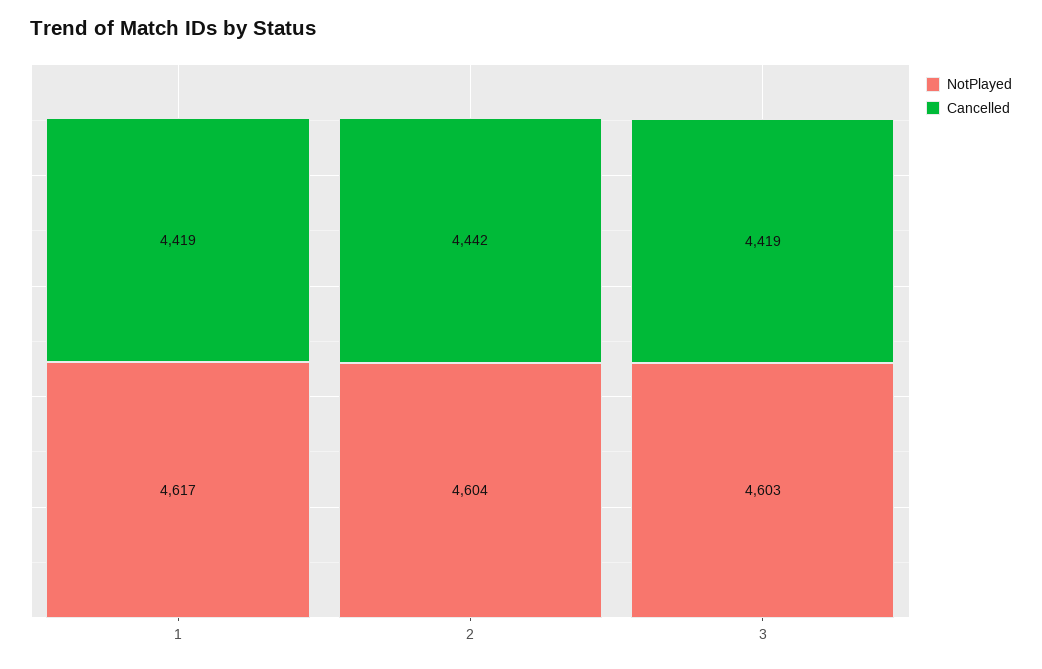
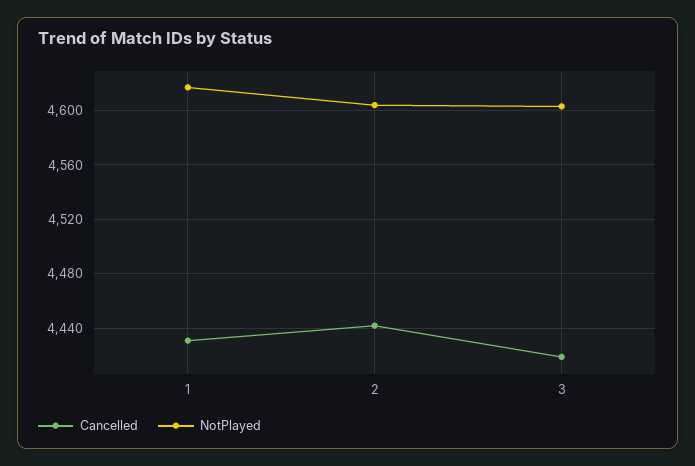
Cancelled, 1: 4419 -> 4430

